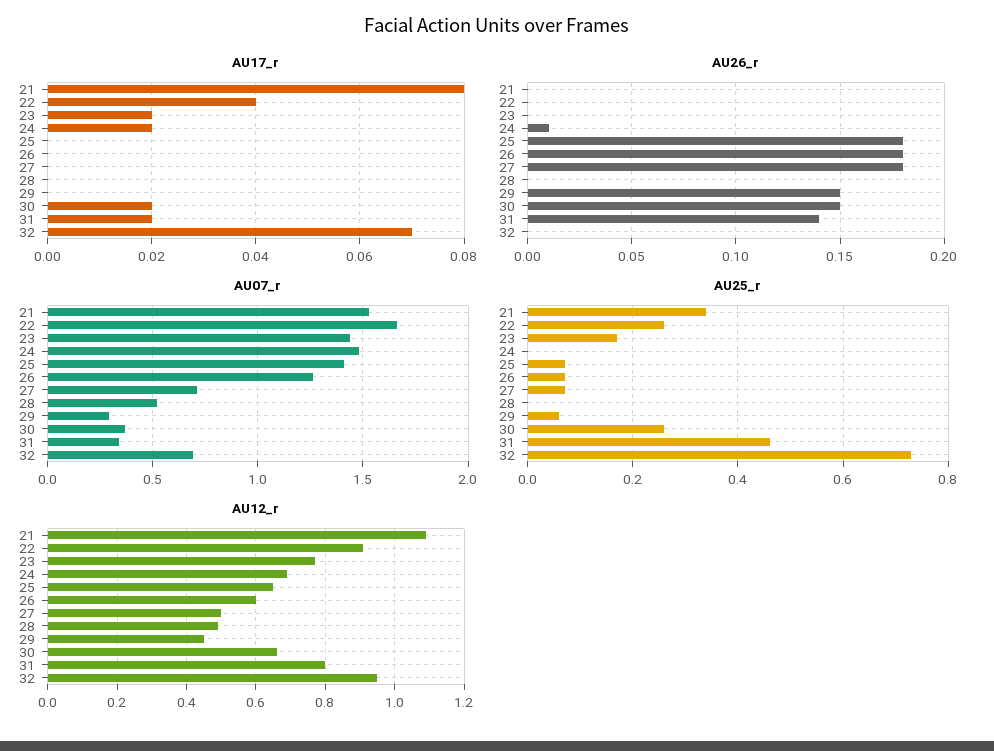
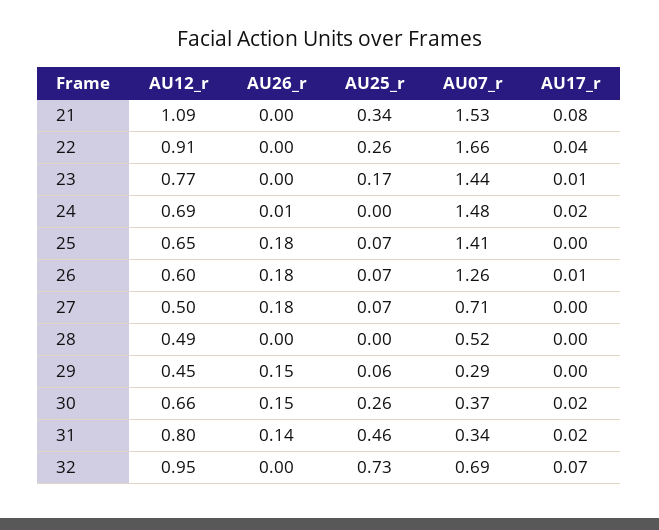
AU17_r, 23: 0.02 -> 0.01
AU17_r, 26: 0 -> 0.01

